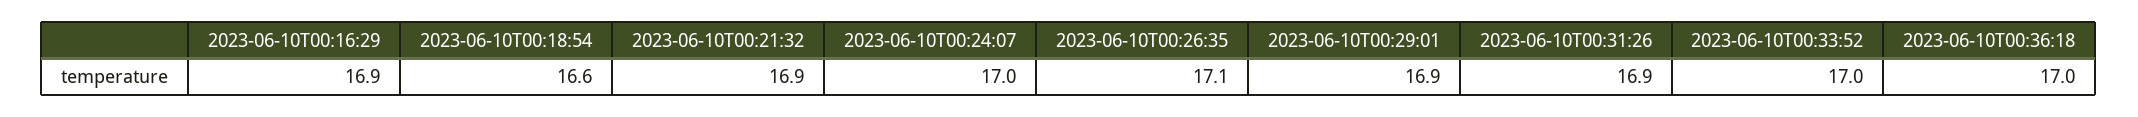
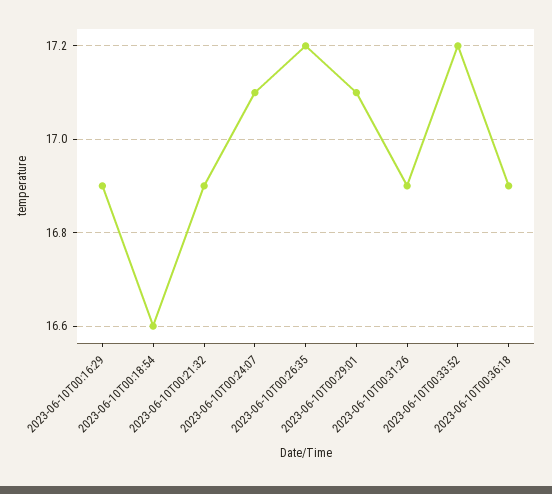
2023-06-10T00:24:07: 17 -> 17.1
2023-06-10T00:26:35: 17.1 -> 17.2
2023-06-10T00:29:01: 16.9 -> 17.1
2023-06-10T00:33:52: 17 -> 17.2
2023-06-10T00:36:18: 17 -> 16.9

